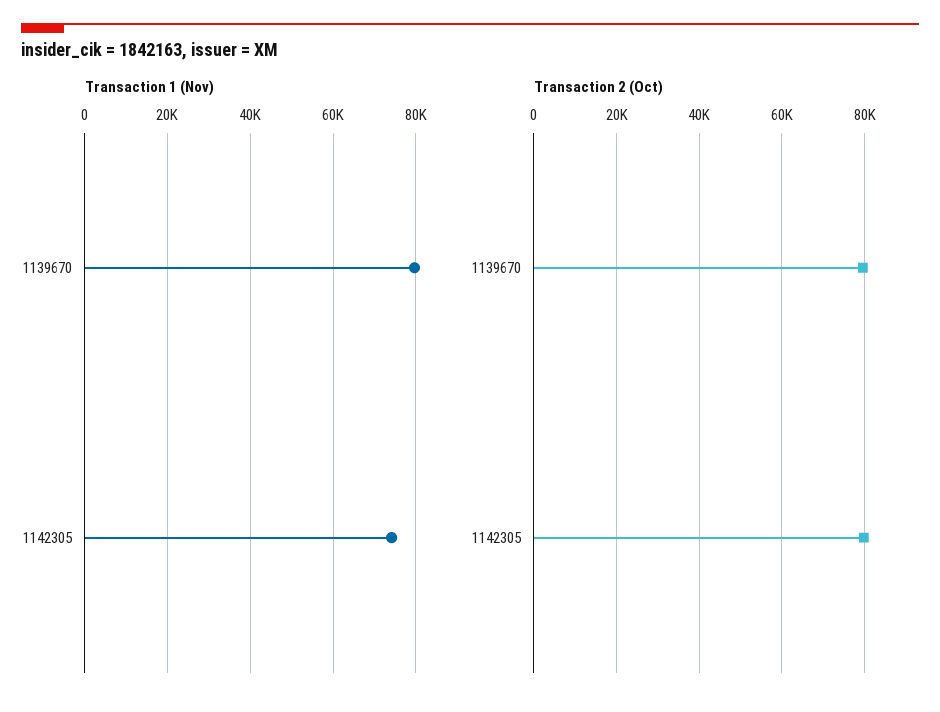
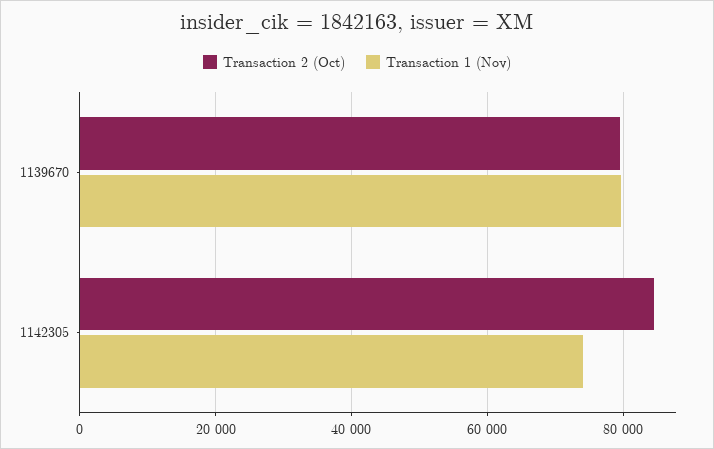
Transaction 2 (Oct), 1142305: 80000 -> 84000

